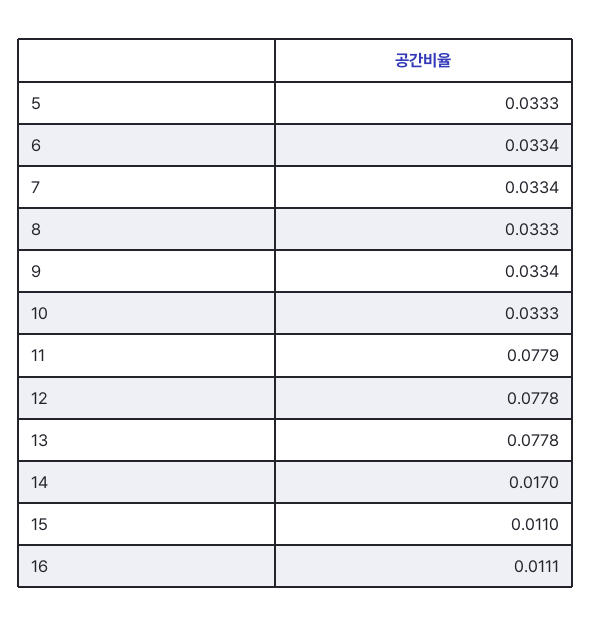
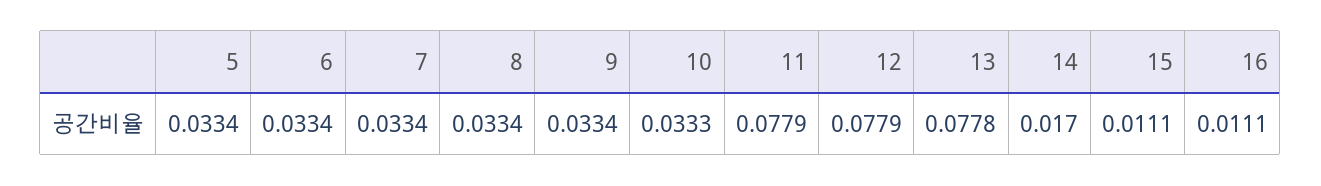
5: 0.0333 -> 0.0334
8: 0.0333 -> 0.0334
12: 0.0778 -> 0.0779
15: 0.011 -> 0.0111

